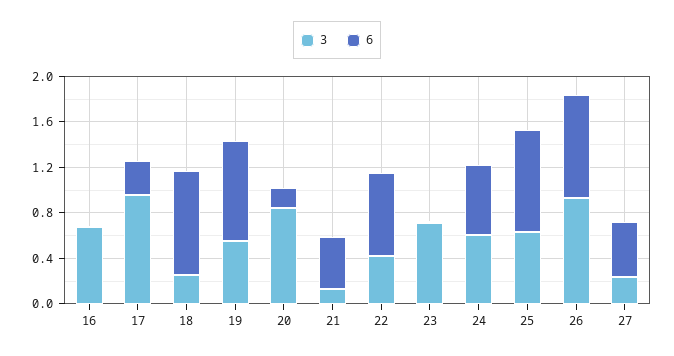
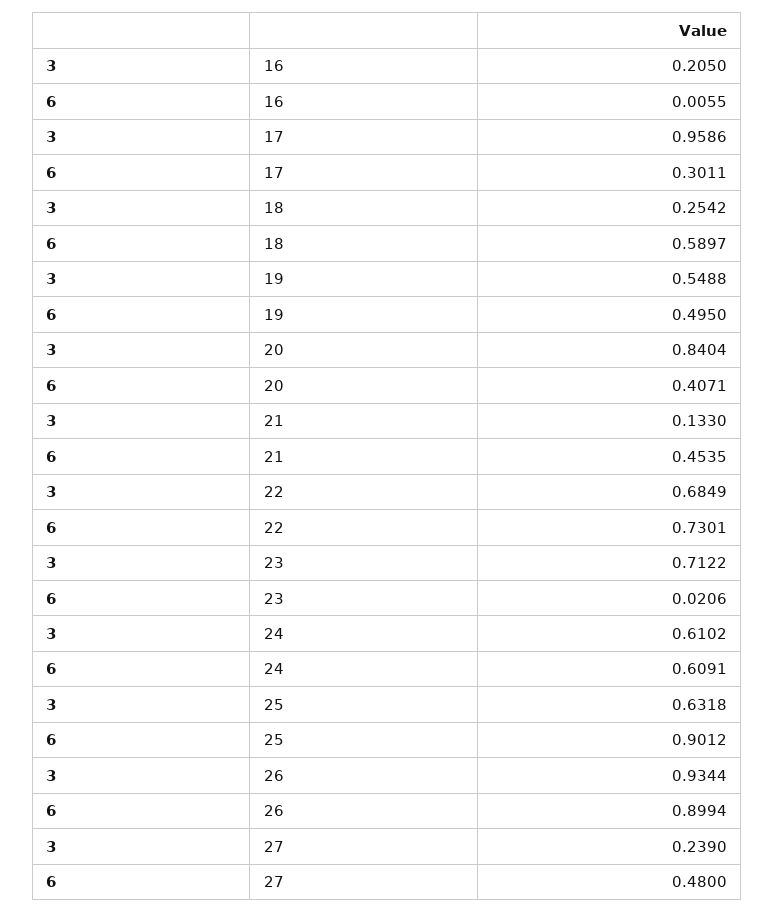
3, 16: 0.7 -> 0.205
6, 18: 0.9 -> 0.5897
6, 19: 0.9 -> 0.495
6, 20: 0.2 -> 0.4071
3, 22: 0.4 -> 0.6849

